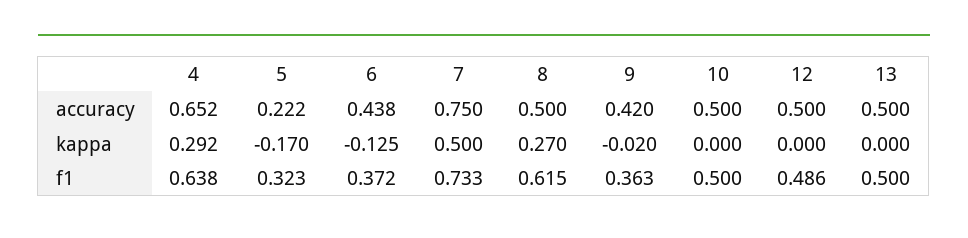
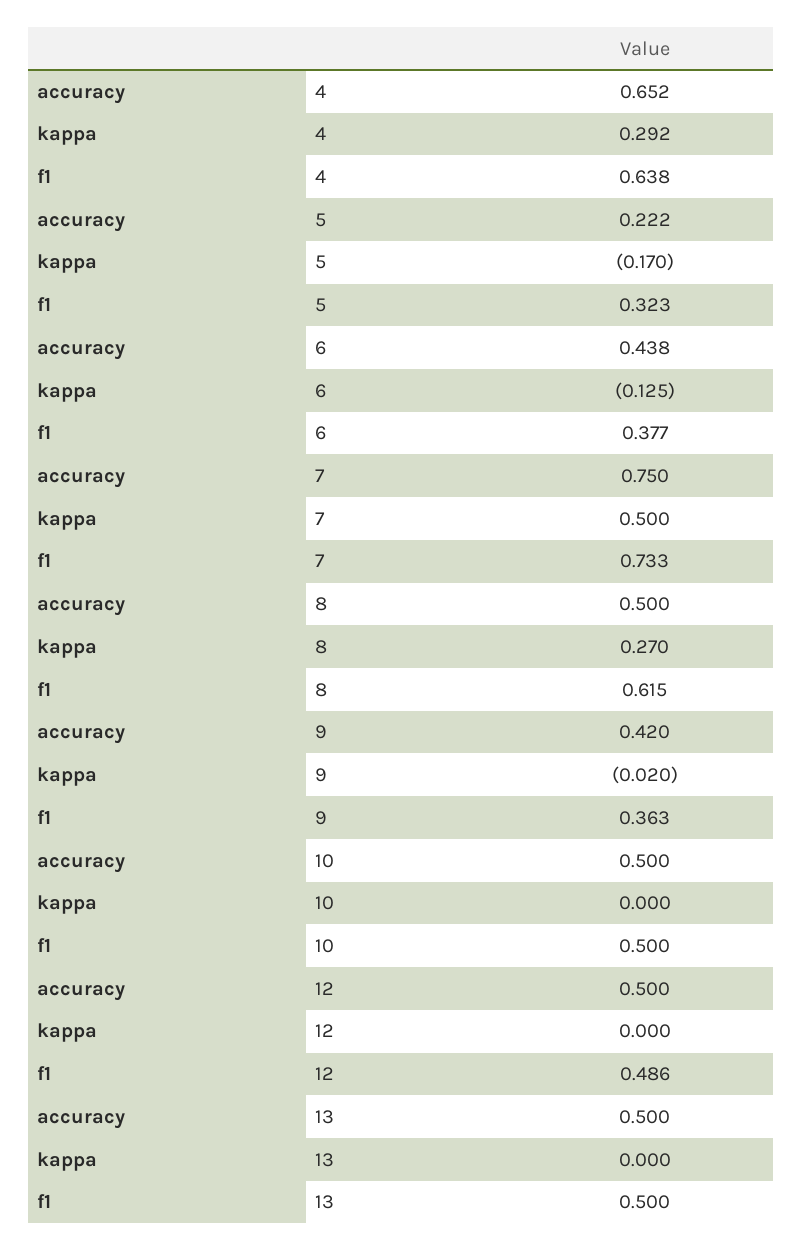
6, f1: 0.372 -> 0.377

